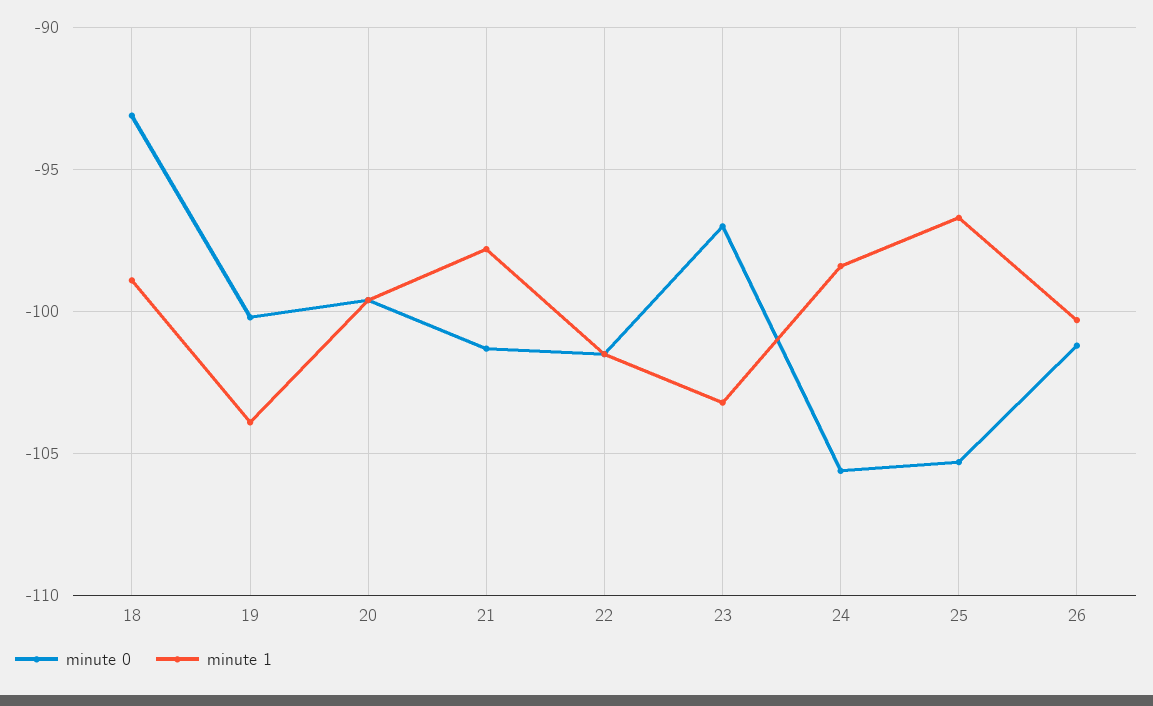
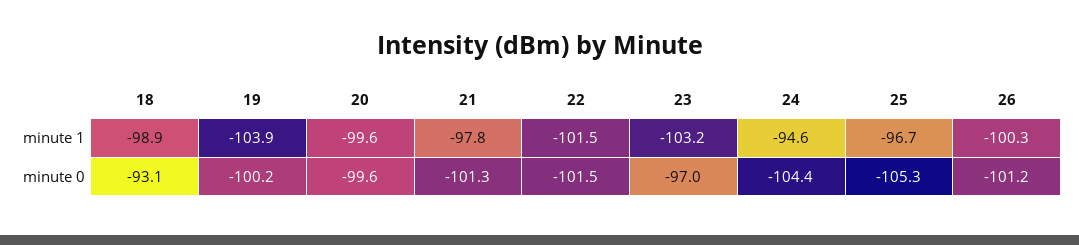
minute 0, 24: -105.5 -> -104.4
minute 1, 24: -98.5 -> -94.6

